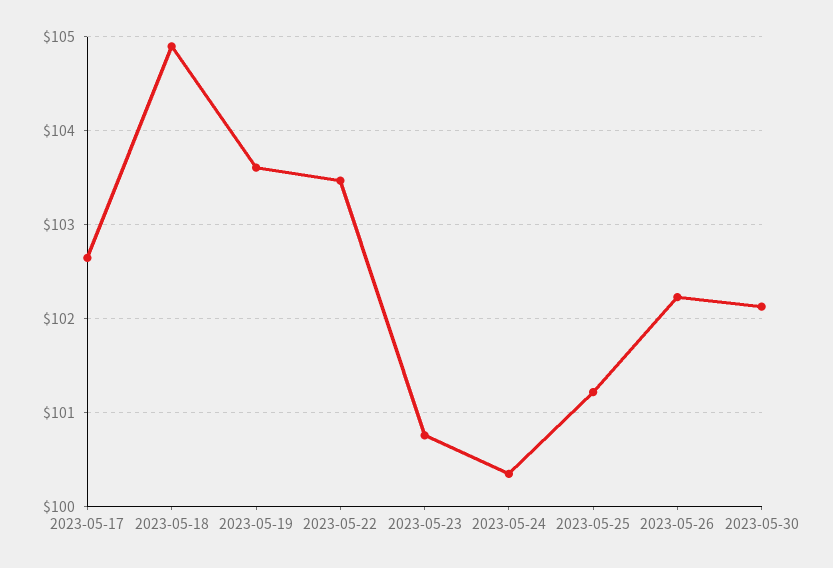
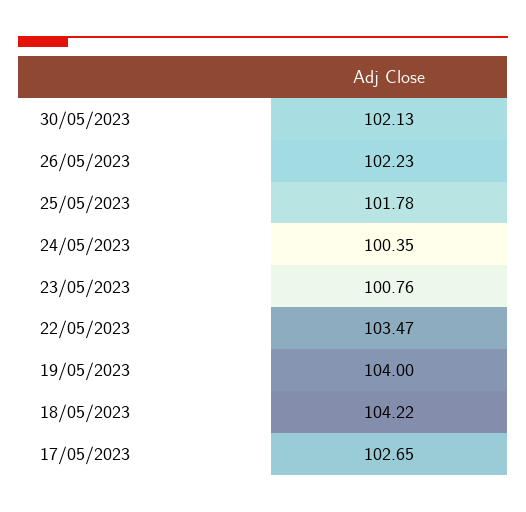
2023-05-18: 104.9 -> 104.22
2023-05-19: 103.6 -> 104
2023-05-25: 101.2 -> 101.78

